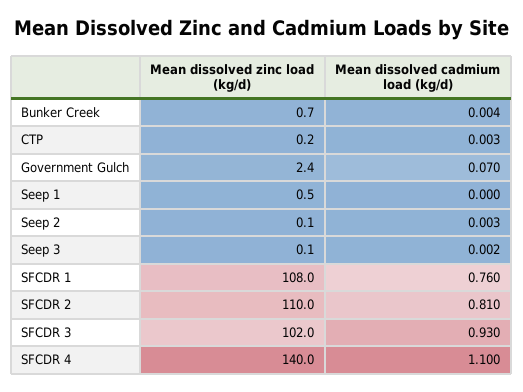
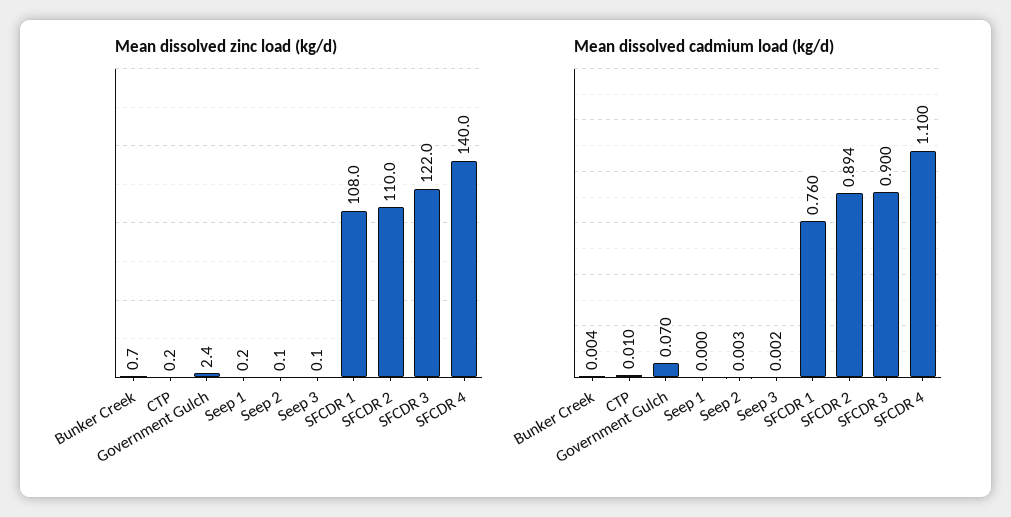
Mean dissolved cadmium load (kg/d), CTP: 0.003 -> 0.01
Mean dissolved zinc load (kg/d), Seep 1: 0.5 -> 0.2
Mean dissolved cadmium load (kg/d), SFCDR 2: 0.81 -> 0.894
Mean dissolved zinc load (kg/d), SFCDR 3: 102 -> 122
Mean dissolved cadmium load (kg/d), SFCDR 3: 0.93 -> 0.9

